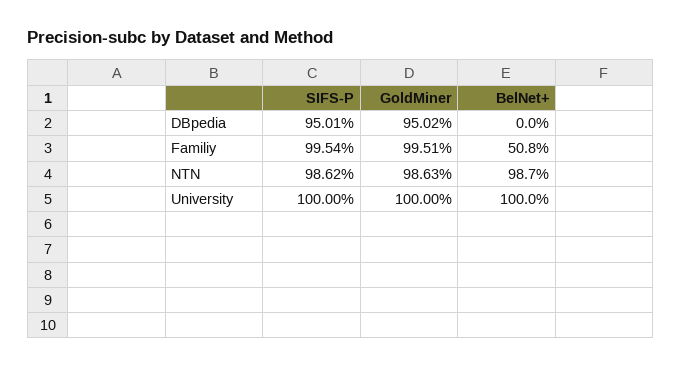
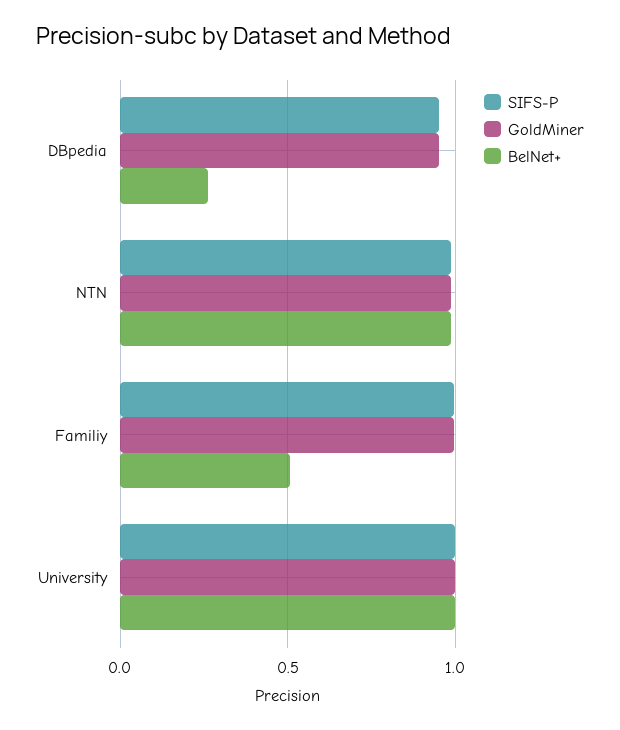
BelNet+, DBpedia: 0 -> 0.25

